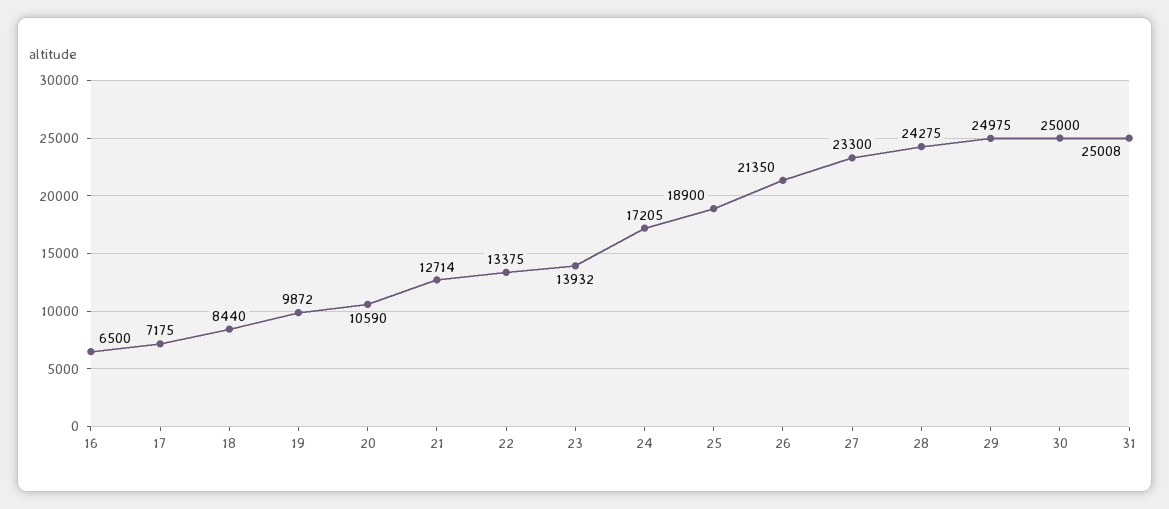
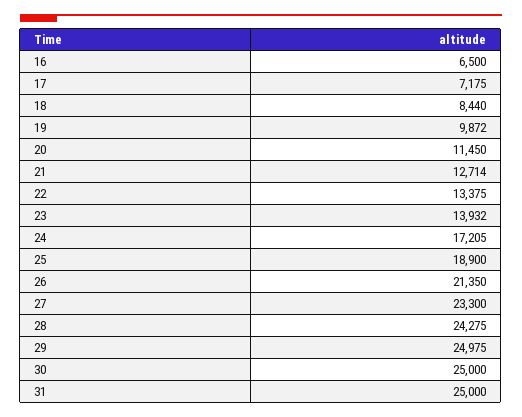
20: 10590 -> 11450
31: 25008 -> 25000

